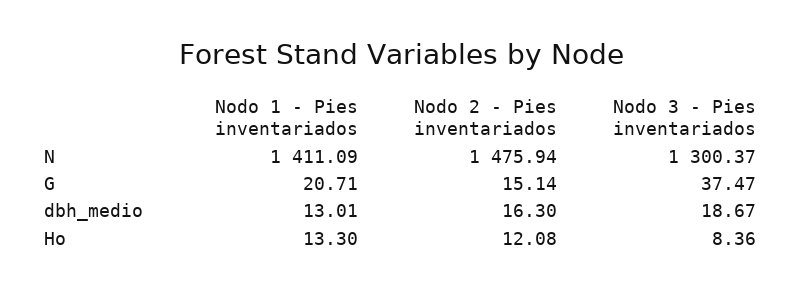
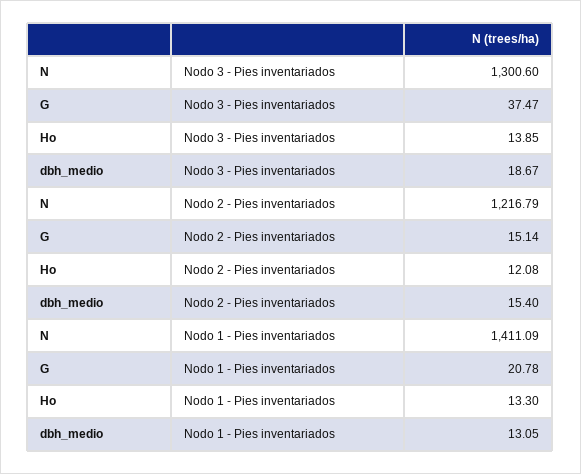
Nodo 2 - Pies inventariados, N: 1475.94 -> 1216.79
Nodo 3 - Pies inventariados, N: 1300.37 -> 1300.6
Nodo 1 - Pies inventariados, G: 20.71 -> 20.78
Nodo 1 - Pies inventariados, dbh_medio: 13.01 -> 13.05
Nodo 2 - Pies inventariados, dbh_medio: 16.3 -> 15.4
Nodo 3 - Pies inventariados, Ho: 8.36 -> 13.85

